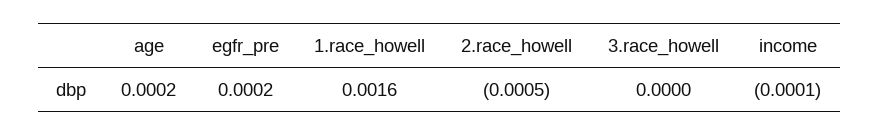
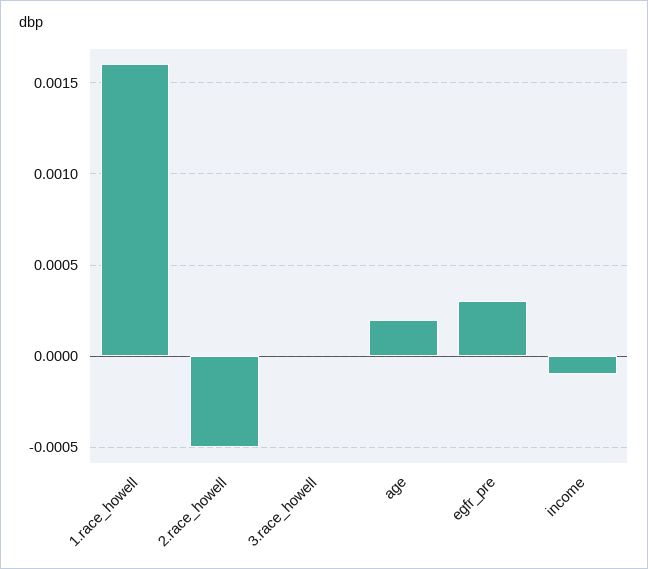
egfr_pre: 0.0002 -> 0.0003

